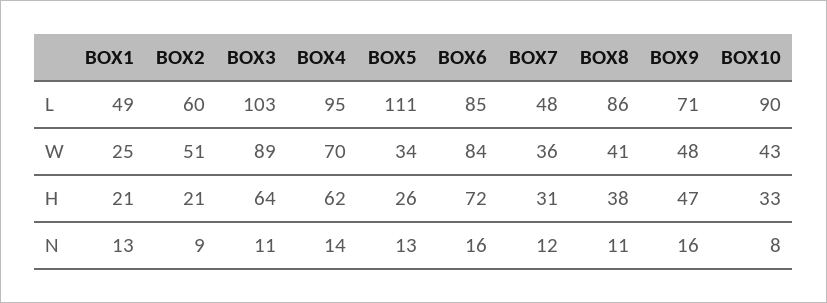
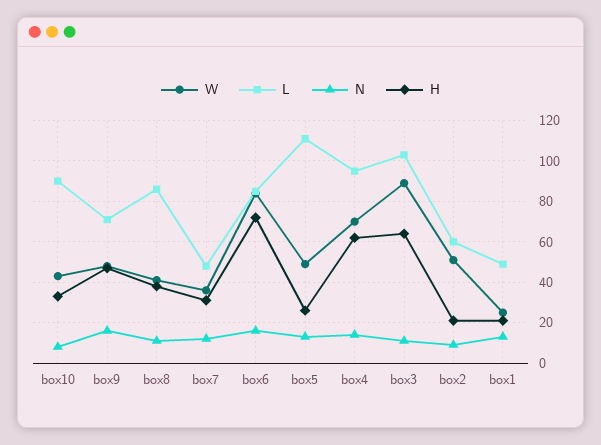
W, BOX5: 34 -> 50

